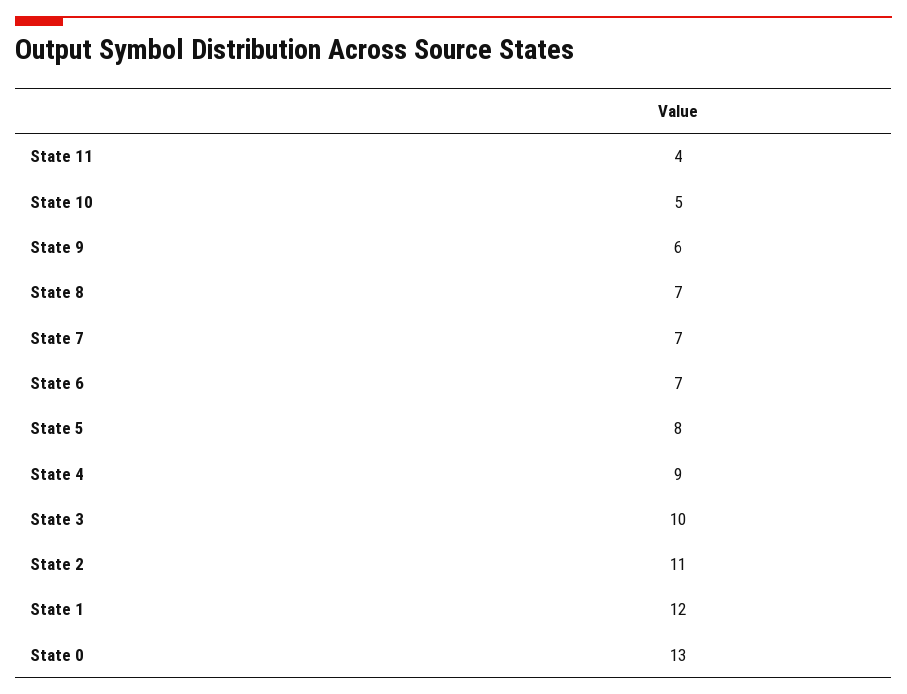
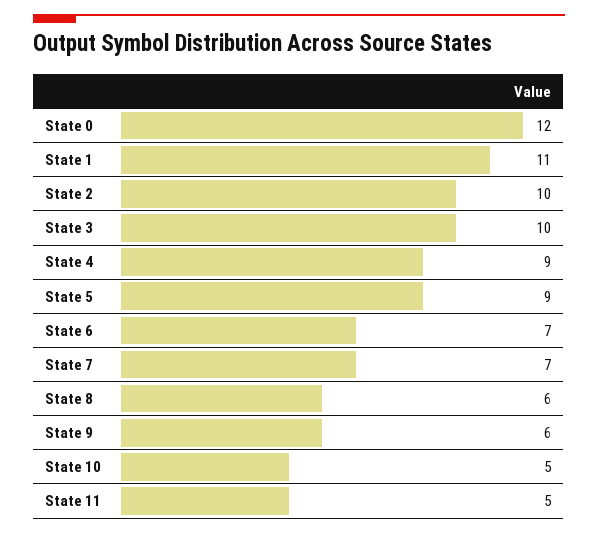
State 11: 4 -> 5
State 8: 7 -> 6
State 5: 8 -> 9
State 2: 11 -> 10
State 1: 12 -> 11
State 0: 13 -> 12

